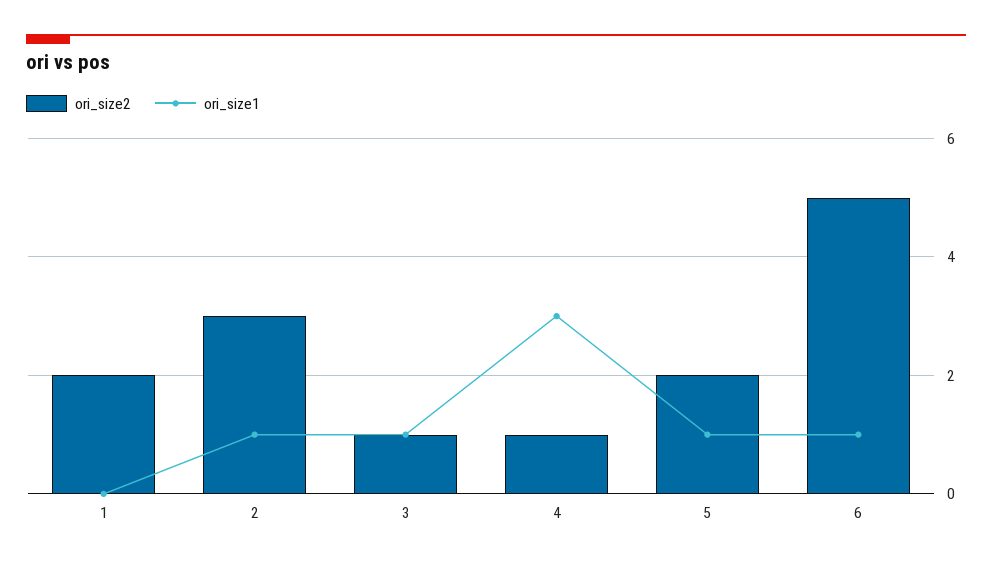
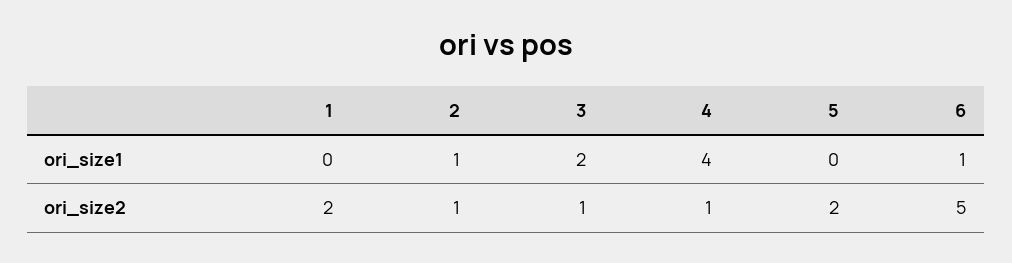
ori_size2, 2: 3 -> 1
ori_size1, 3: 1 -> 2
ori_size1, 4: 3 -> 4
ori_size1, 5: 1 -> 0

